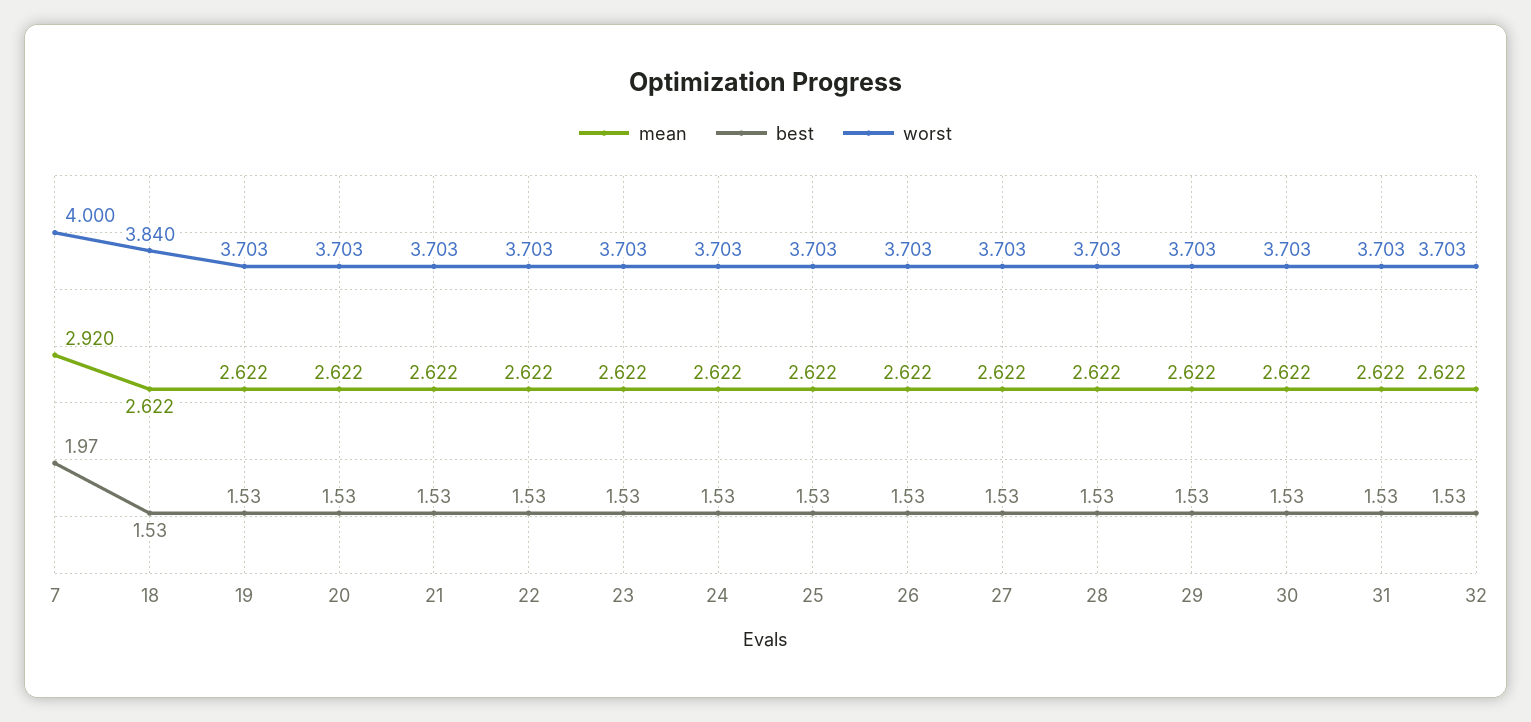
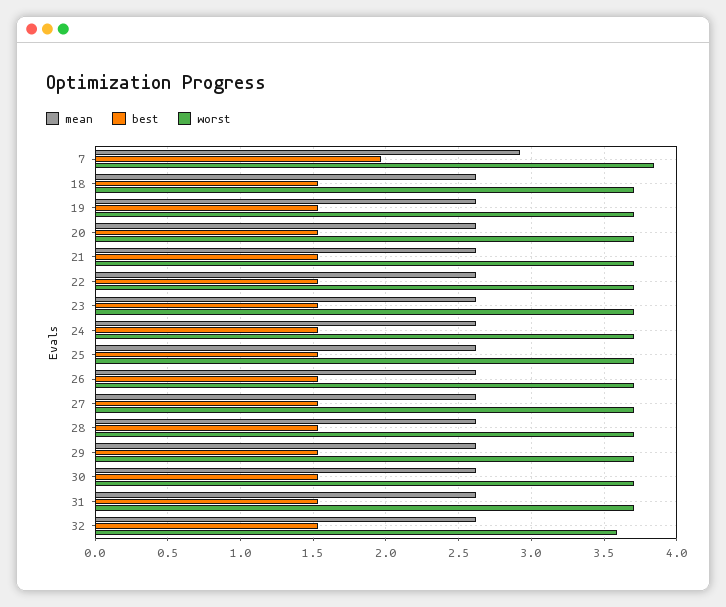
worst, 7: 4 -> 3.85
worst, 18: 3.84 -> 3.7
worst, 32: 3.703 -> 3.6

